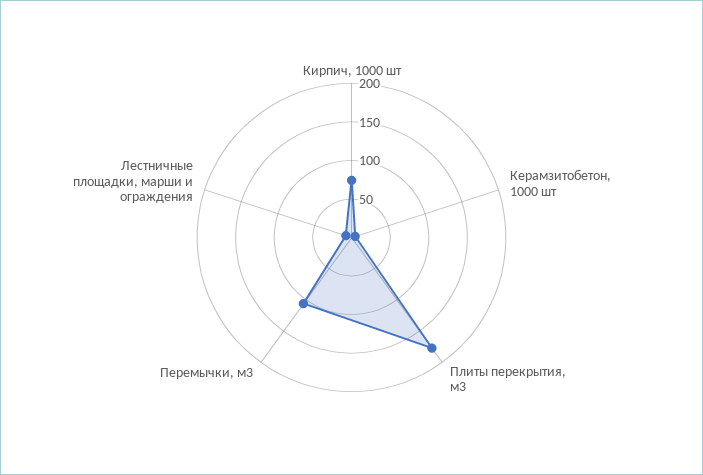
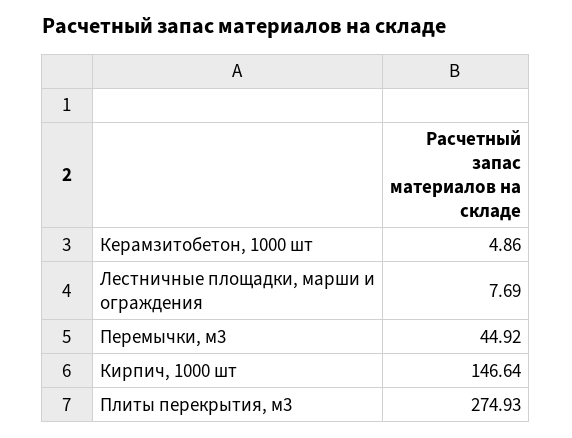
Кирпич, 1000 шт: 75 -> 146.64
Плиты перекрытия, м3: 175 -> 274.93
Перемычки, м3: 100 -> 44.92

